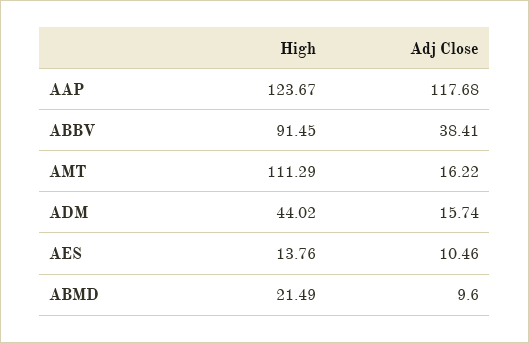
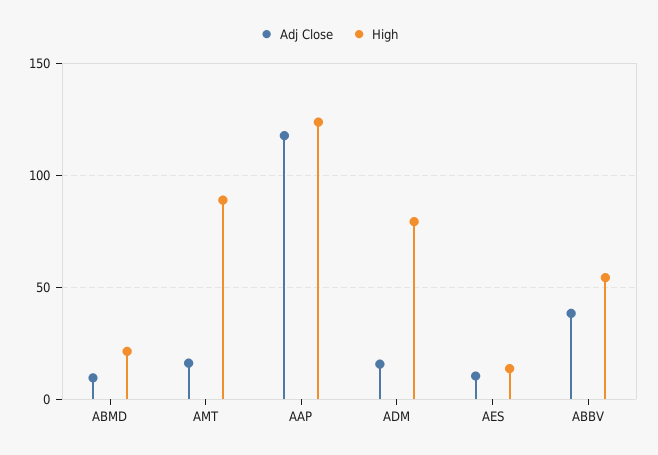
High, ABBV: 91.45 -> 55
High, AMT: 111.29 -> 90
High, ADM: 44.02 -> 80

